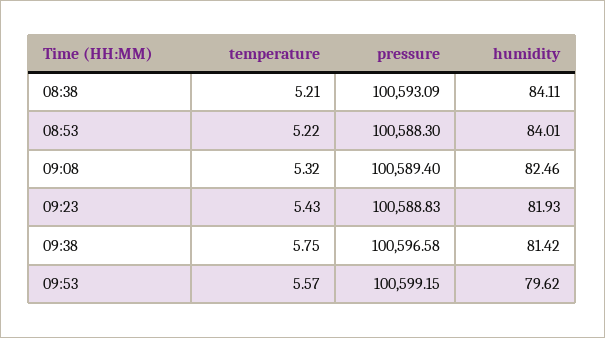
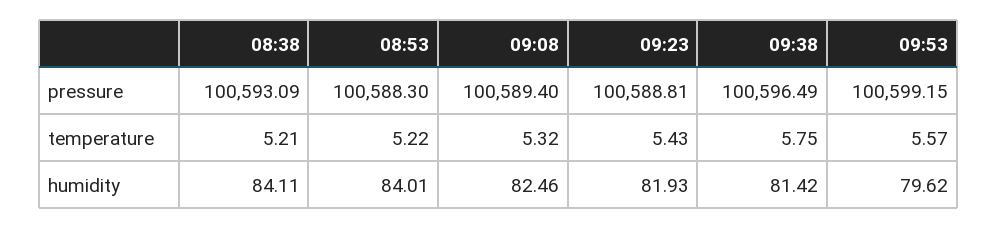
pressure, 09:23: 100588.83 -> 100588.81
pressure, 09:38: 100596.58 -> 100596.49

